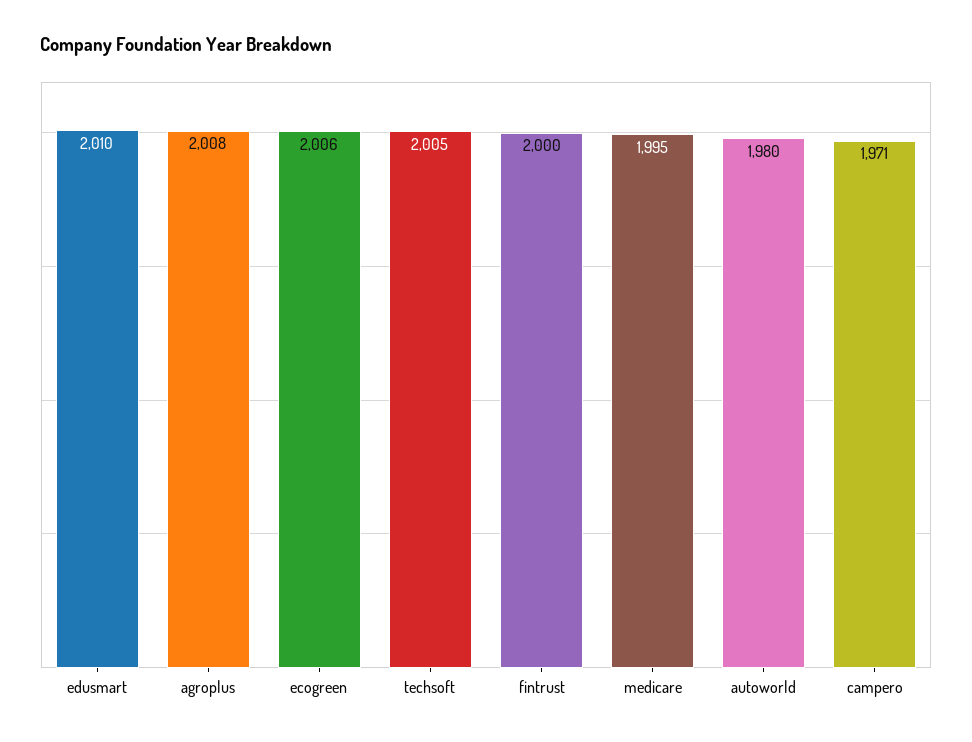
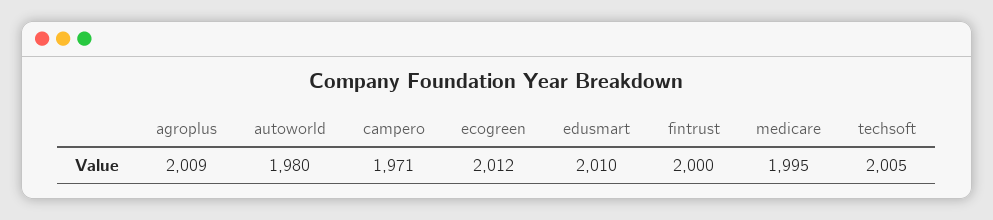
agroplus: 2008 -> 2009
ecogreen: 2006 -> 2012

